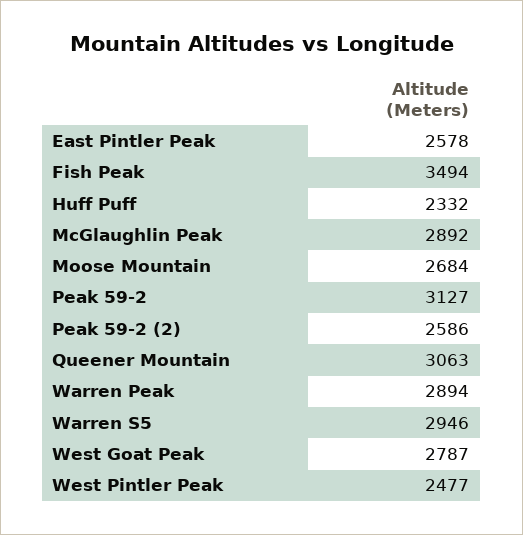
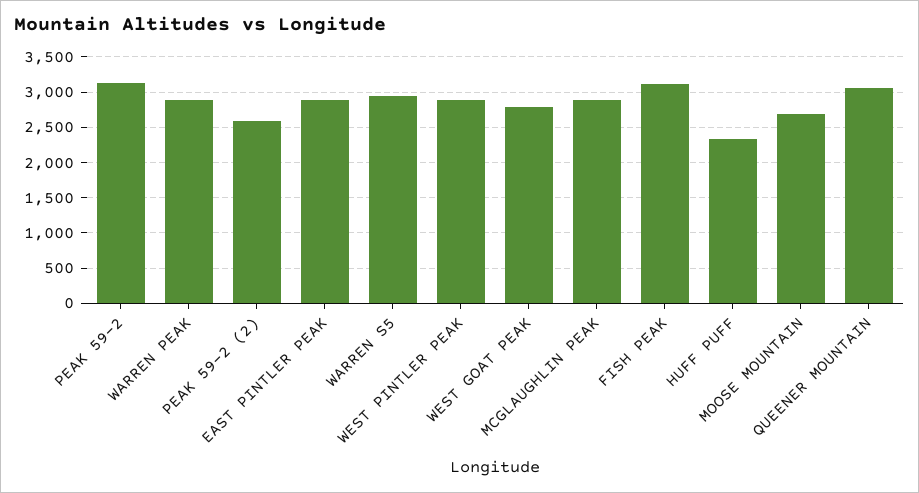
East Pintler Peak: 2578 -> 2900
Fish Peak: 3494 -> 3100
West Pintler Peak: 2477 -> 2900

